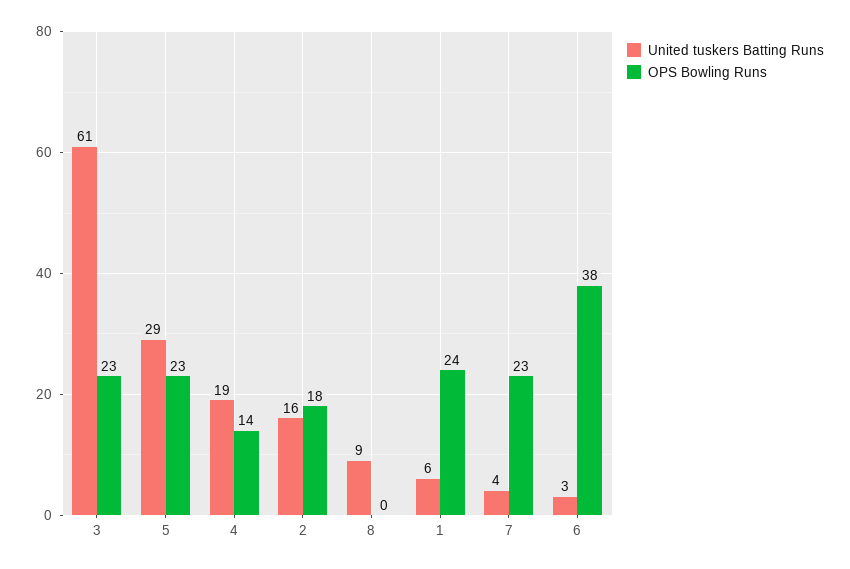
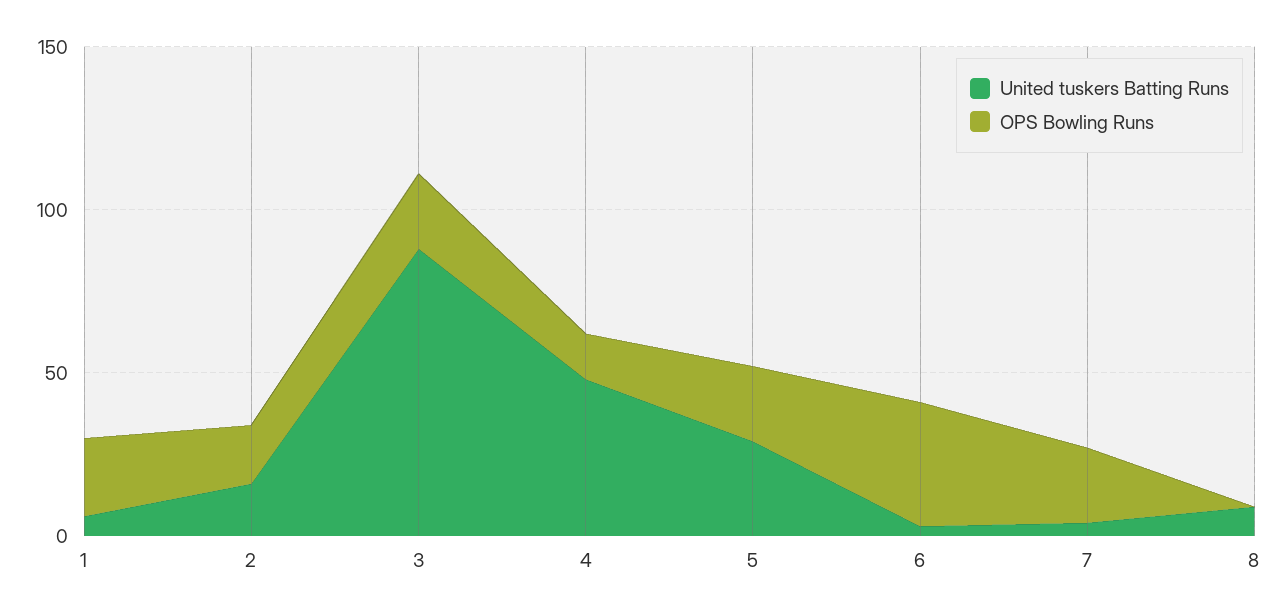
United tuskers Batting Runs, 3: 61 -> 90
United tuskers Batting Runs, 4: 19 -> 50

